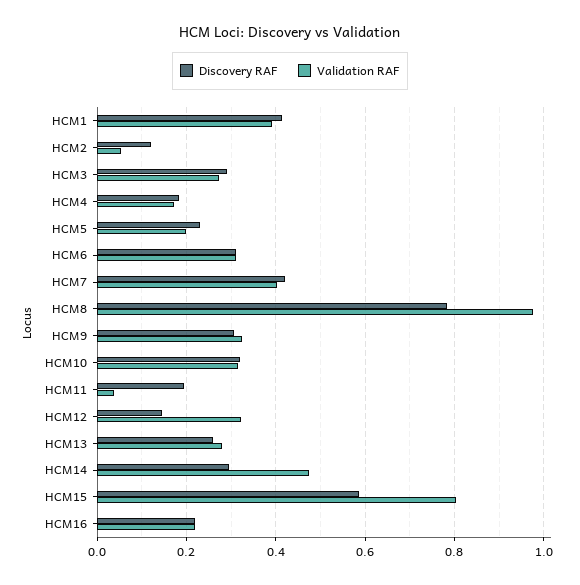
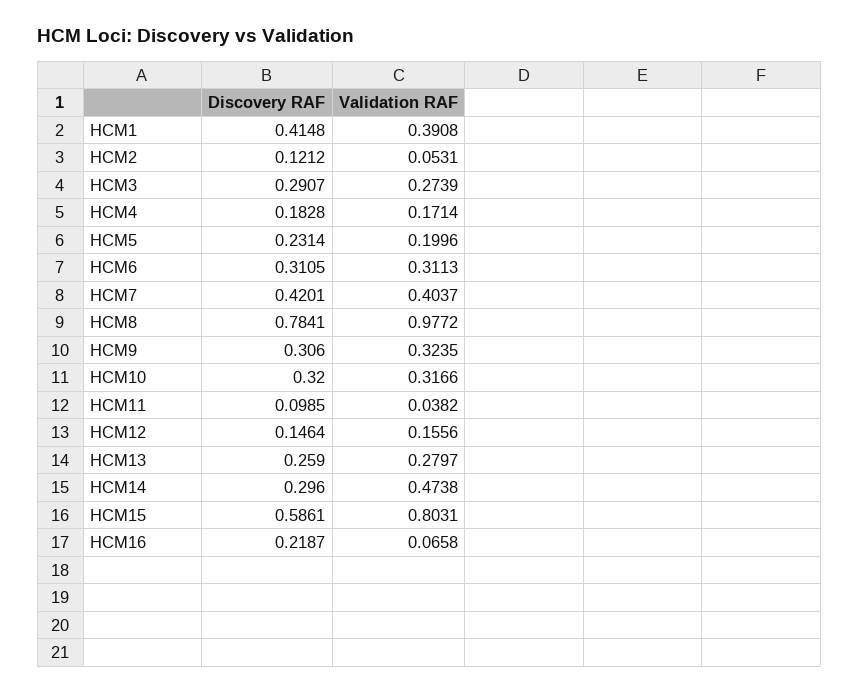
Discovery RAF, HCM11: 0.2 -> 0.0985
Validation RAF, HCM12: 0.32 -> 0.1556
Validation RAF, HCM16: 0.22 -> 0.0658

